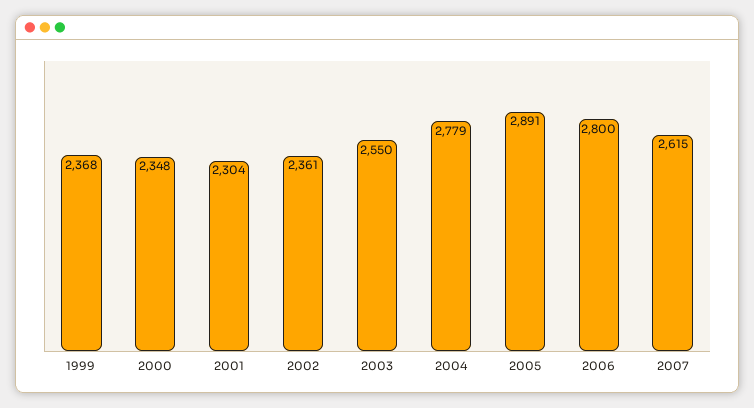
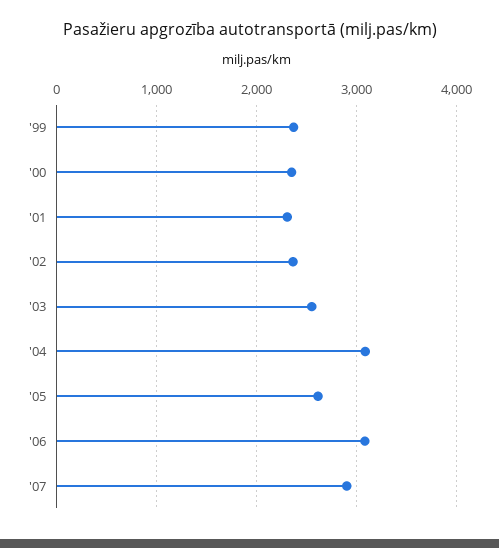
2004: 2779 -> 3100
2005: 2891 -> 2600
2006: 2800 -> 3100
2007: 2615 -> 2900

